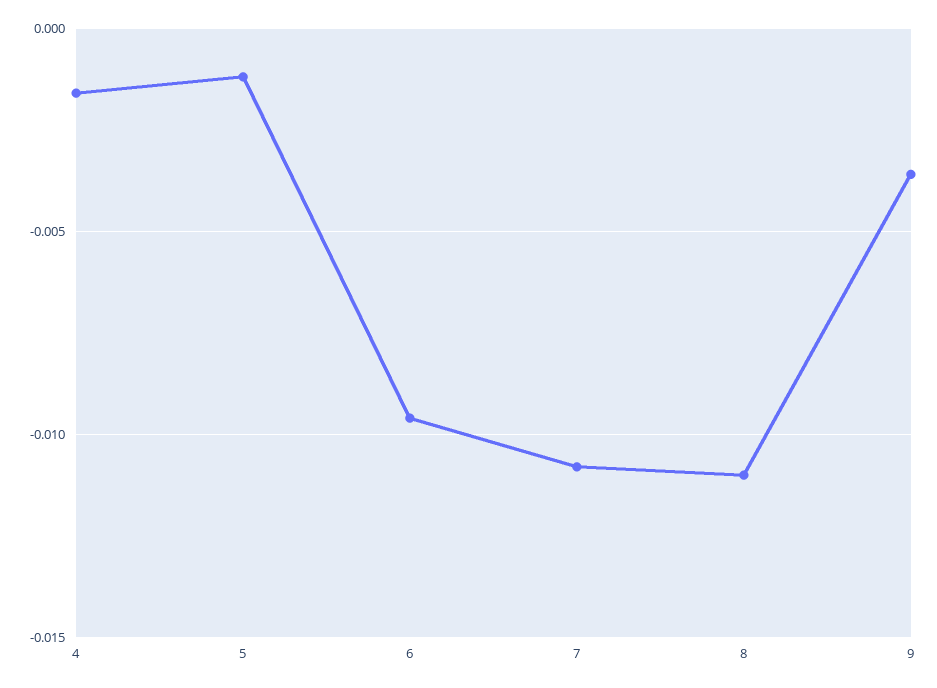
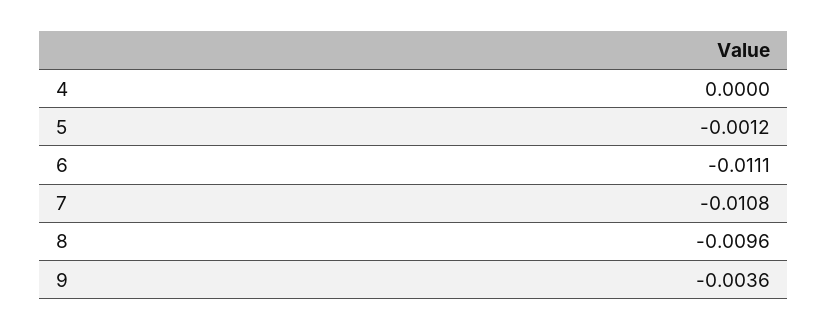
4: -0.0015 -> 0
6: -0.0095 -> -0.0111
8: -0.011 -> -0.0096

